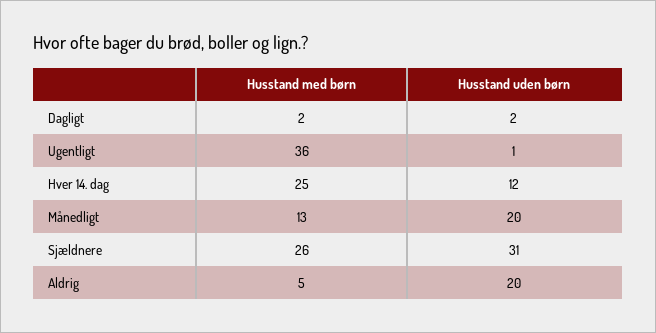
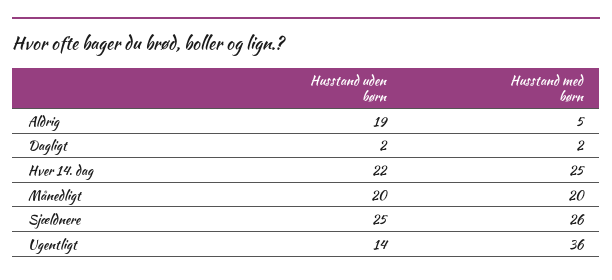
Husstand uden børn, Ugentligt: 1 -> 14
Husstand uden børn, Hver 14. dag: 12 -> 22
Husstand med børn, Månedligt: 13 -> 20
Husstand uden børn, Sjældnere: 31 -> 25
Husstand uden børn, Aldrig: 20 -> 19

